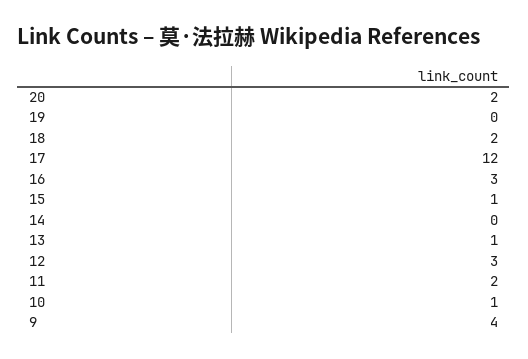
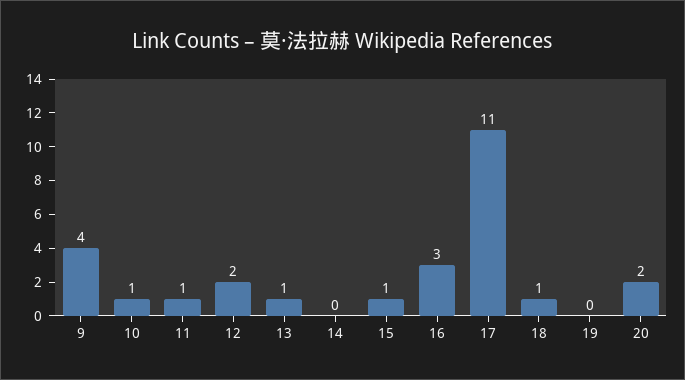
18: 2 -> 1
17: 12 -> 11
12: 3 -> 2
11: 2 -> 1

